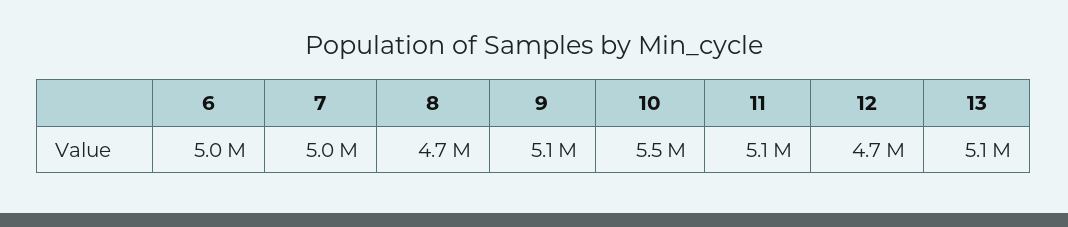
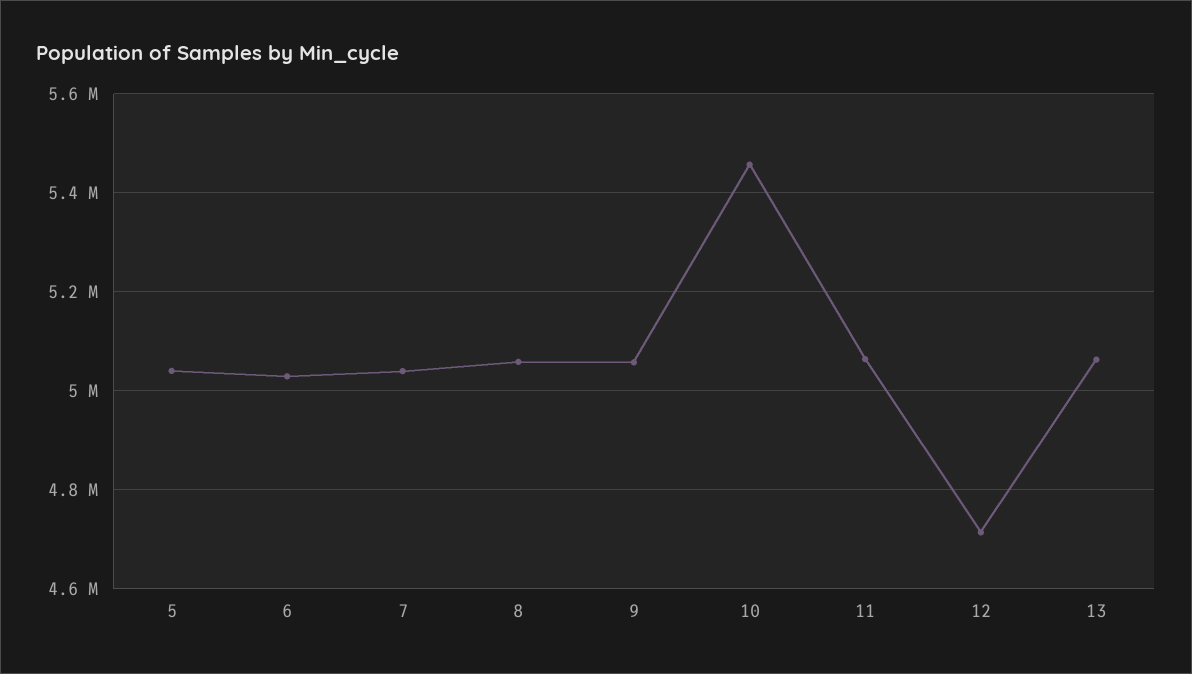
8: 4700000 -> 5060000
5: none -> 5040000

